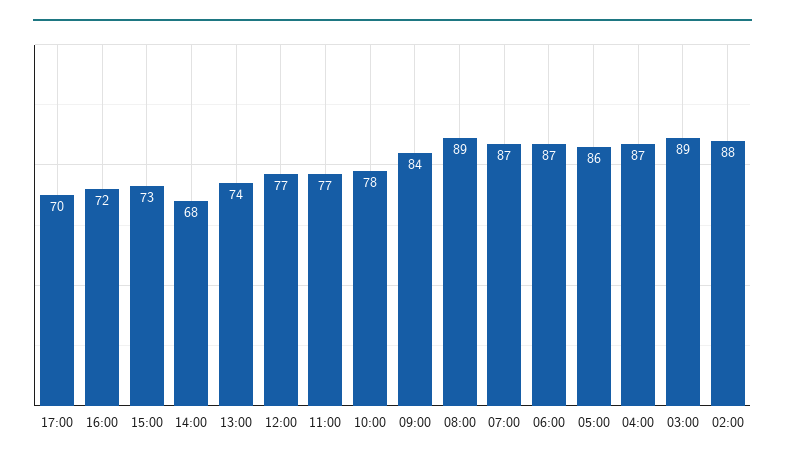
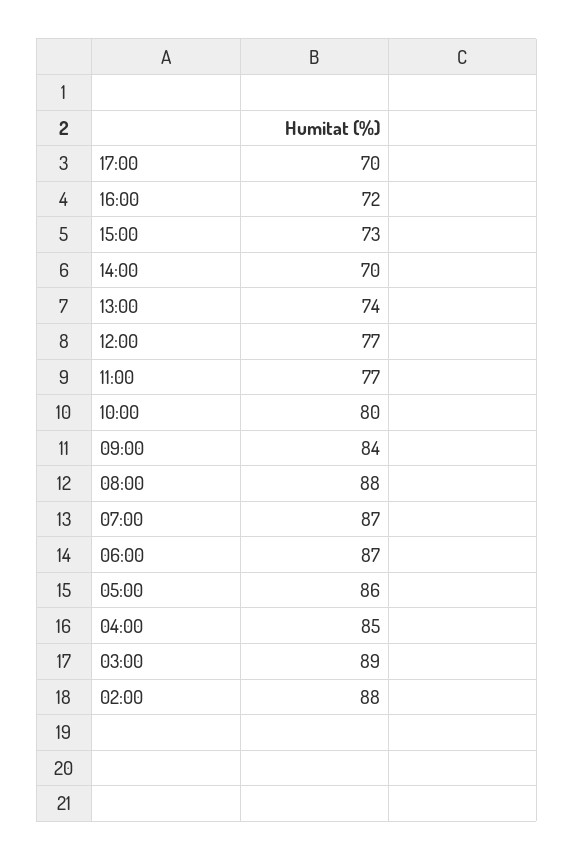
14:00: 68 -> 70
10:00: 78 -> 80
08:00: 89 -> 88
04:00: 87 -> 85

